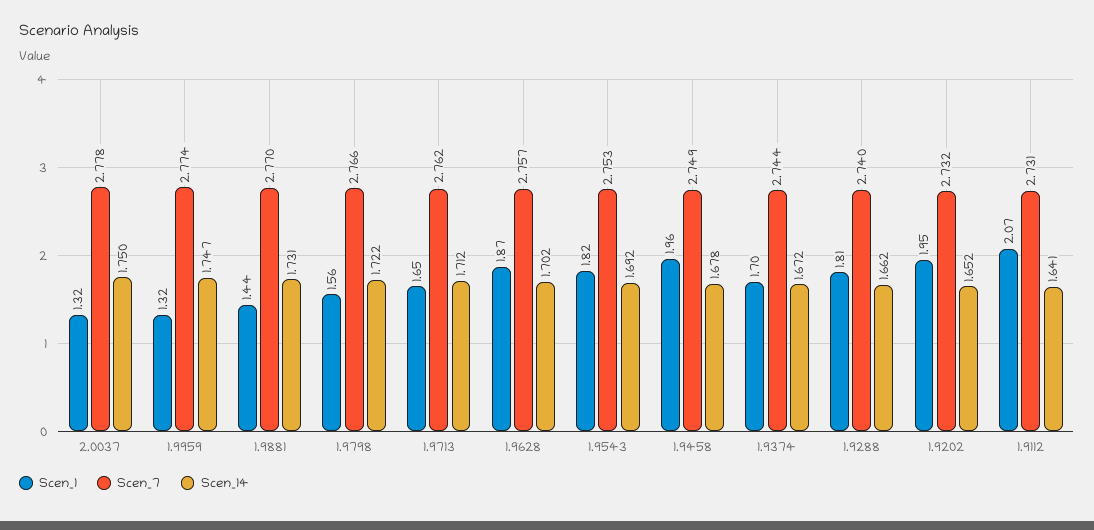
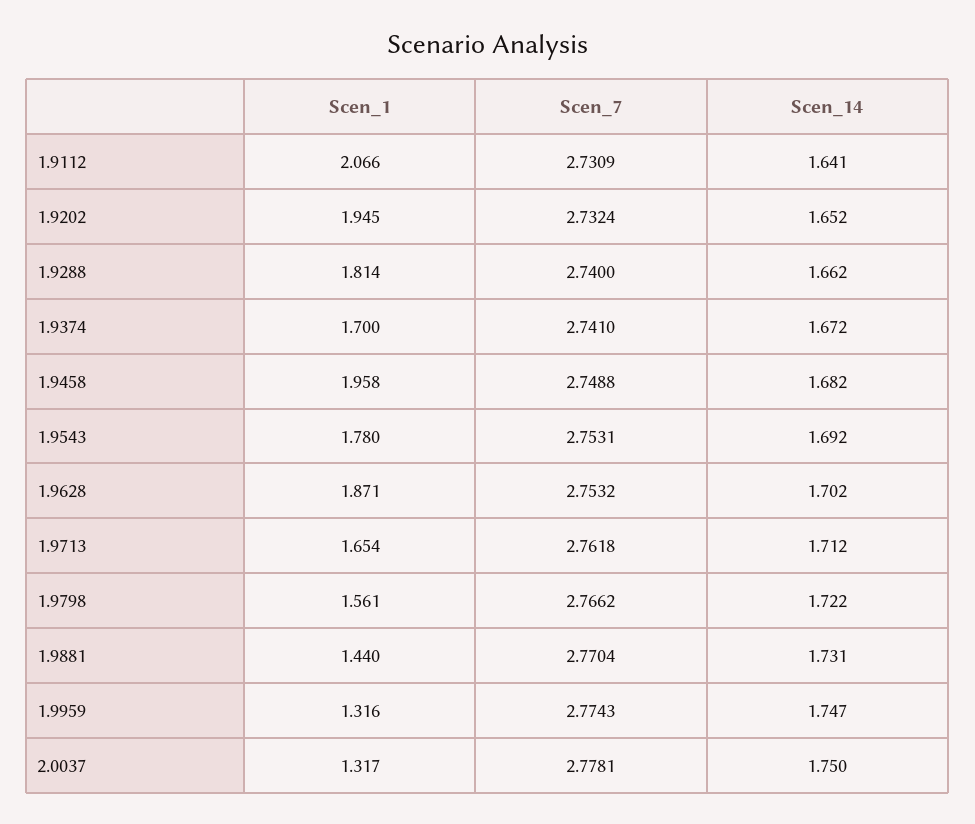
Scen_7, 1.9628: 2.757 -> 2.7532
Scen_1, 1.9543: 1.82 -> 1.78
Scen_14, 1.9458: 1.678 -> 1.682
Scen_7, 1.9374: 2.744 -> 2.741

